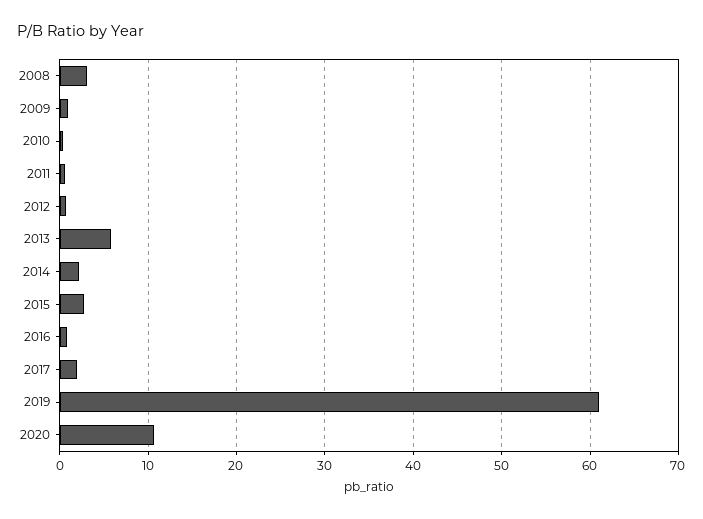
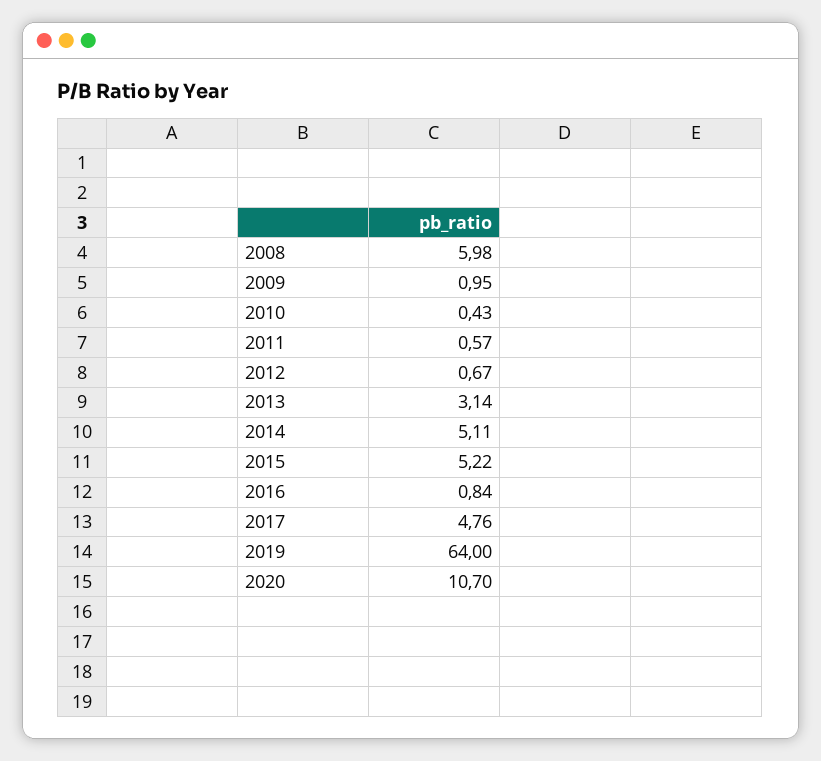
2008: 3 -> 5.98
2013: 6 -> 3.14
2014: 2 -> 5.11
2015: 3 -> 5.22
2017: 2 -> 4.76
2019: 61 -> 64

